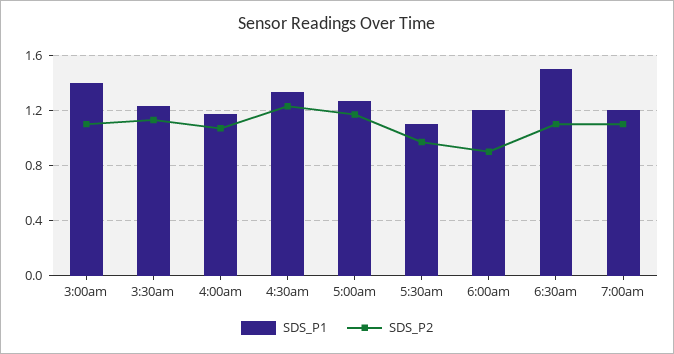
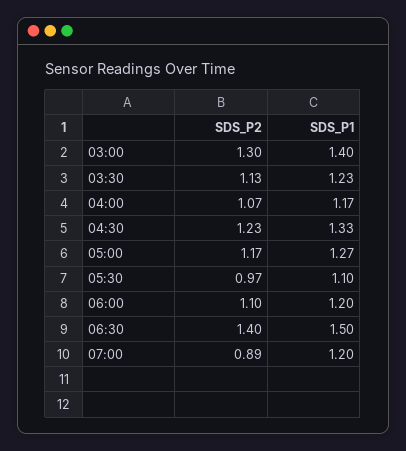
SDS_P2, 3:00am: 1.1 -> 1.3
SDS_P2, 6:00am: 0.9 -> 1.1
SDS_P2, 6:30am: 1.1 -> 1.4
SDS_P2, 7:00am: 1.1 -> 0.89

